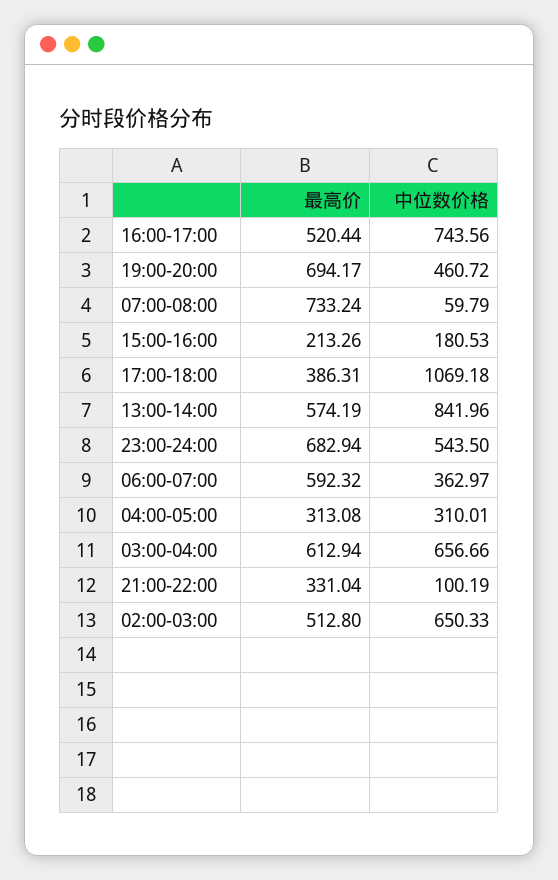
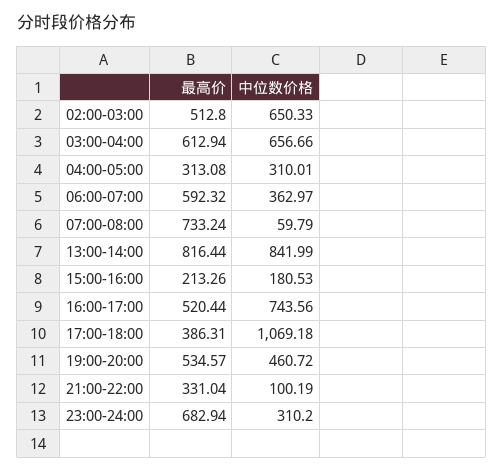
最高价, 19:00-20:00: 694.17 -> 534.57
最高价, 13:00-14:00: 574.19 -> 816.44
中位数价格, 13:00-14:00: 841.96 -> 841.99
中位数价格, 23:00-24:00: 543.5 -> 310.2

